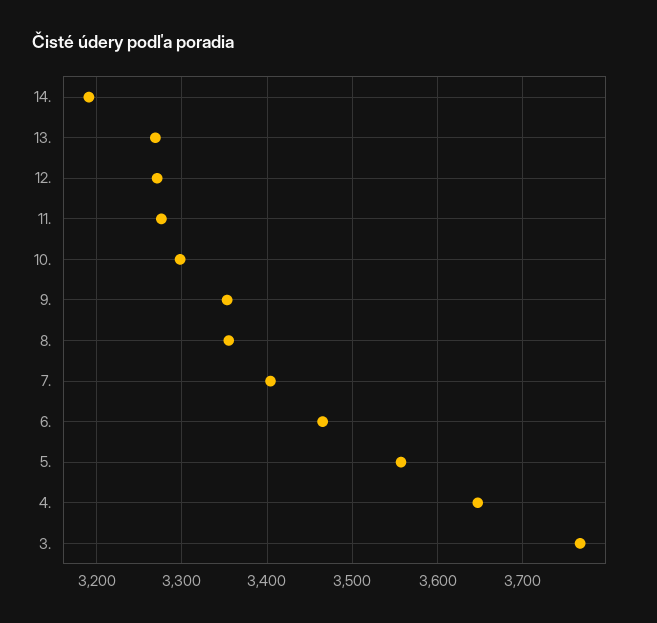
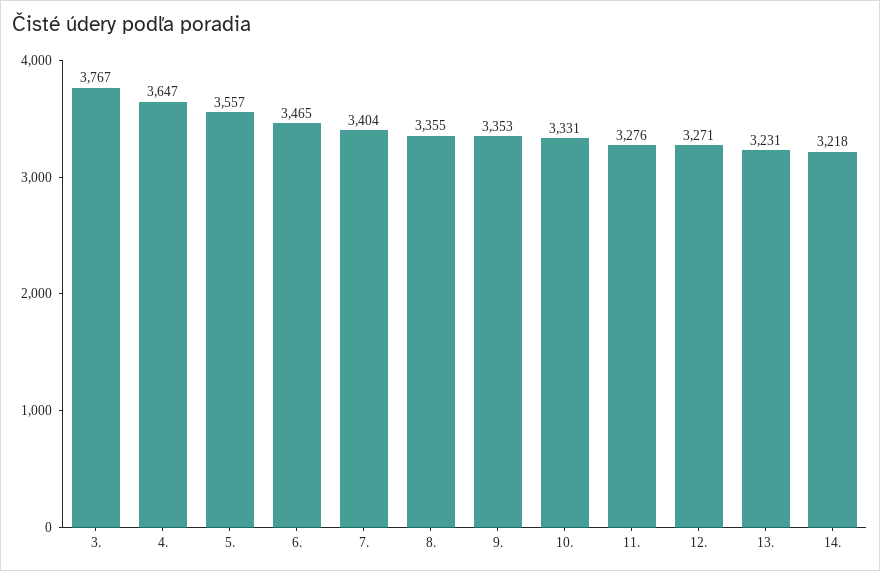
14.: 3190 -> 3218
13.: 3270 -> 3231
10.: 3300 -> 3331

